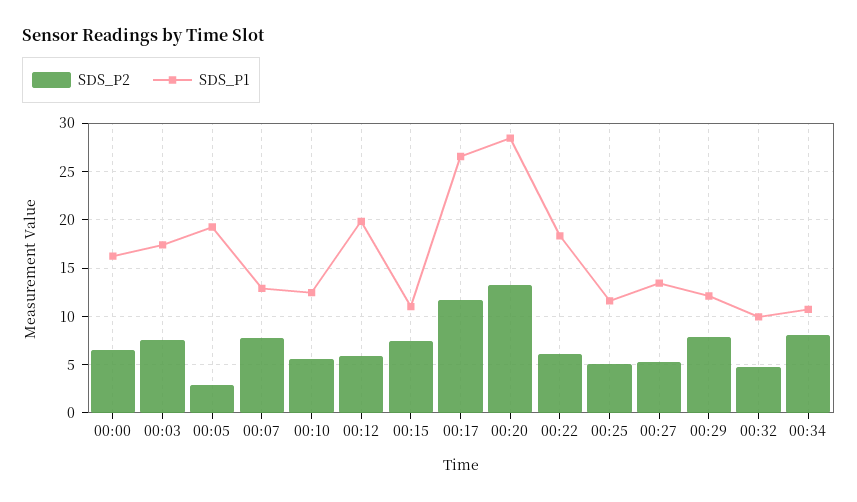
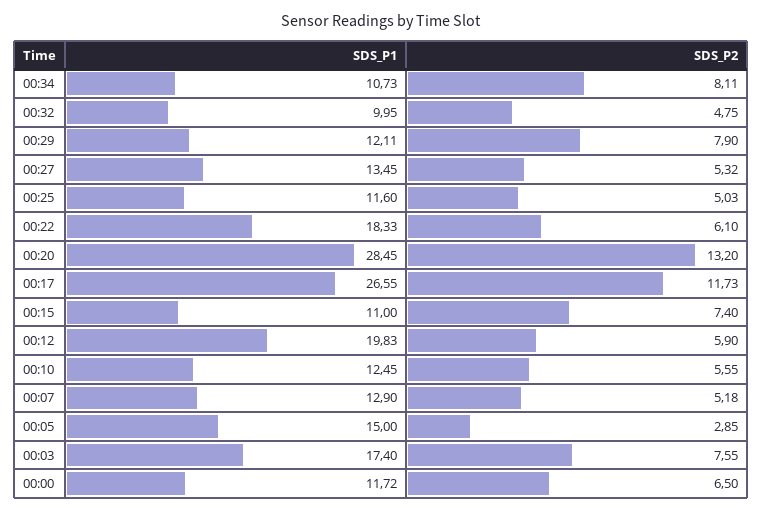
SDS_P1, 00:00: 16 -> 11.72
SDS_P1, 00:05: 19 -> 15
SDS_P2, 00:07: 8 -> 5.18

